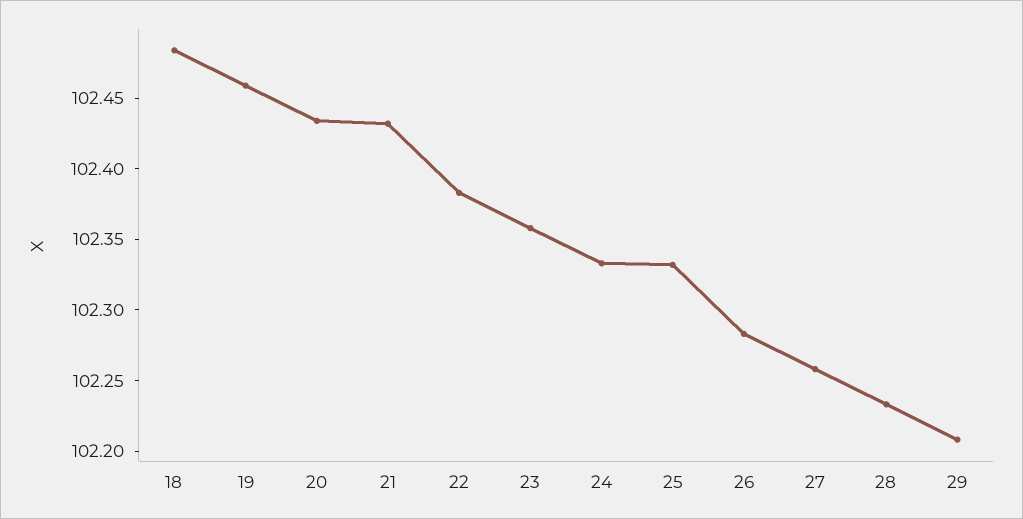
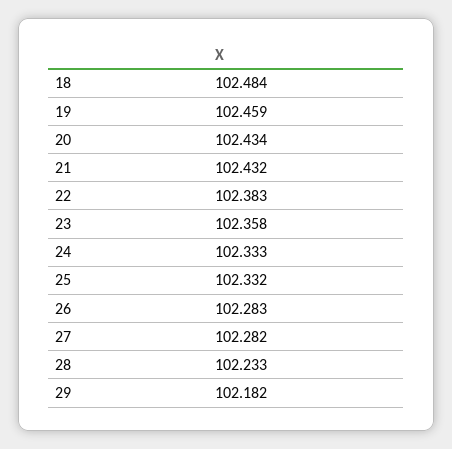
27: 102.26 -> 102.282
29: 102.21 -> 102.182

